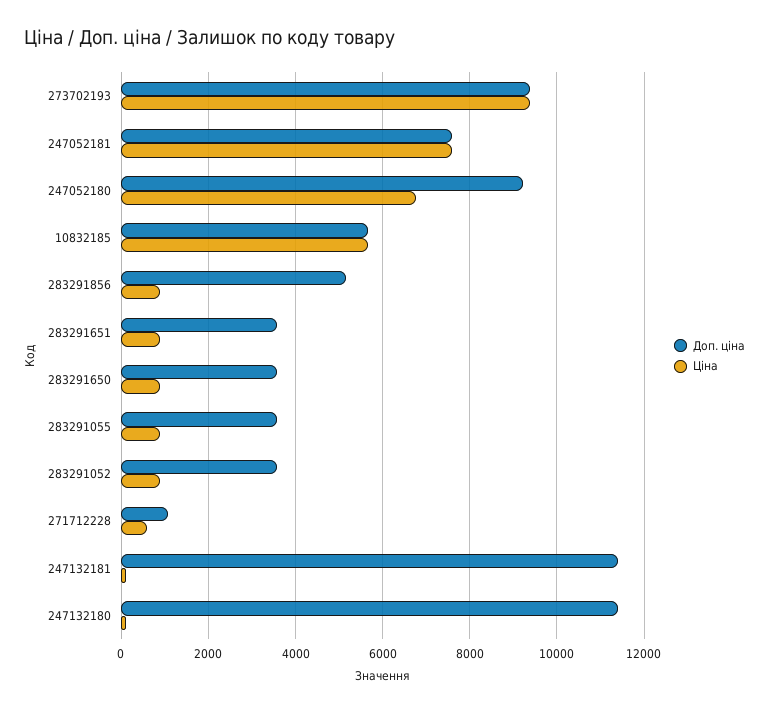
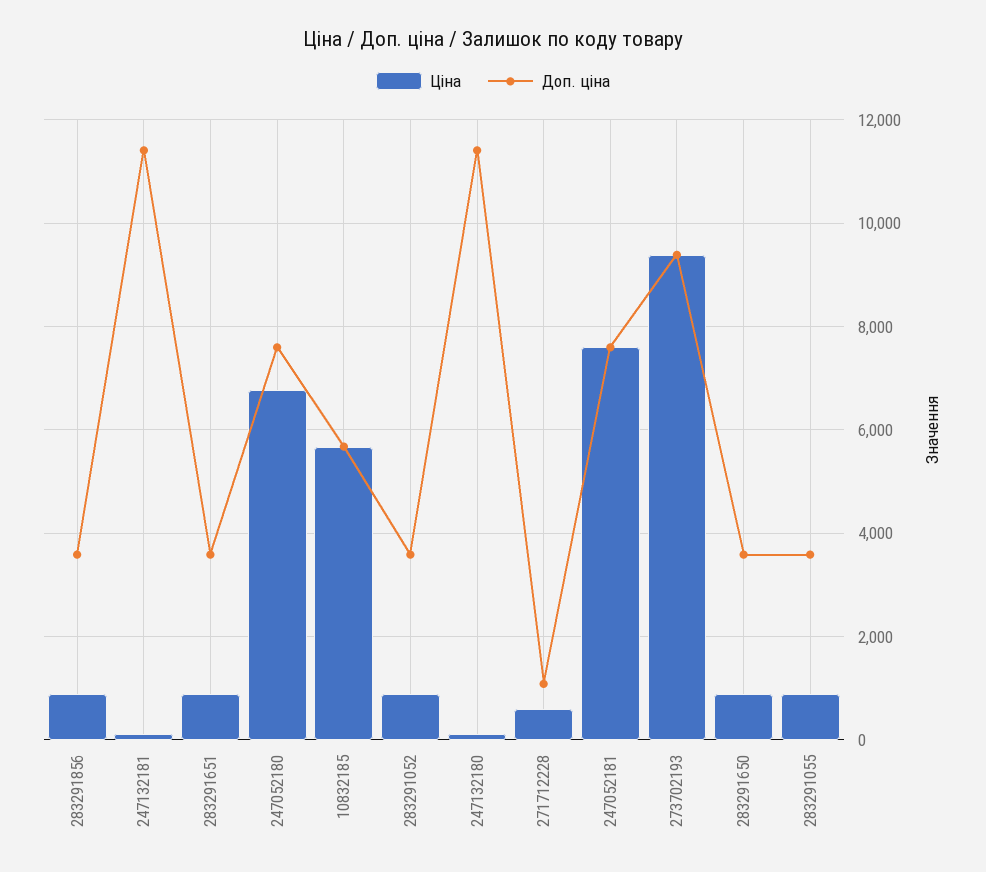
Доп. ціна, 247052180: 9200 -> 7600
Доп. ціна, 283291856: 5200 -> 3600

